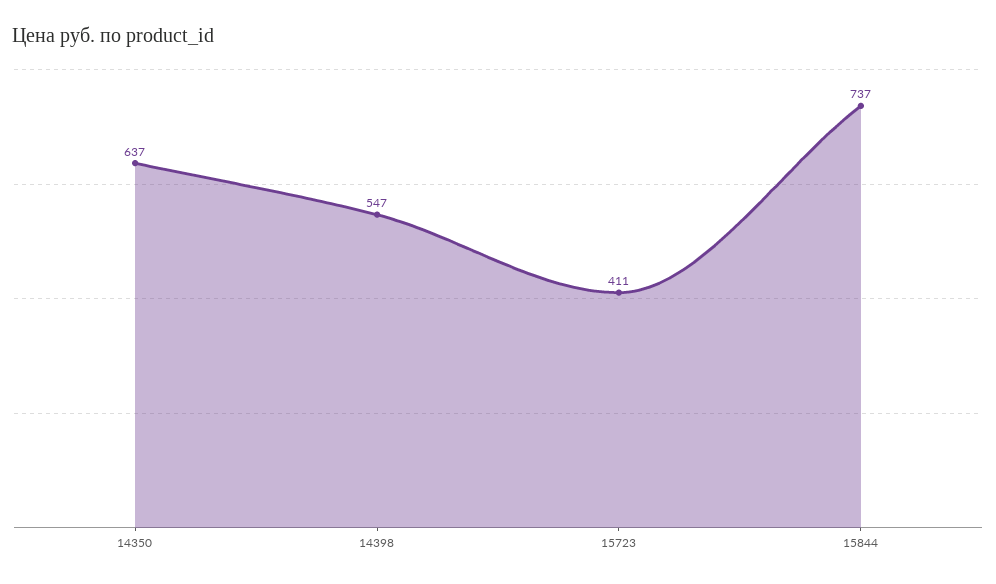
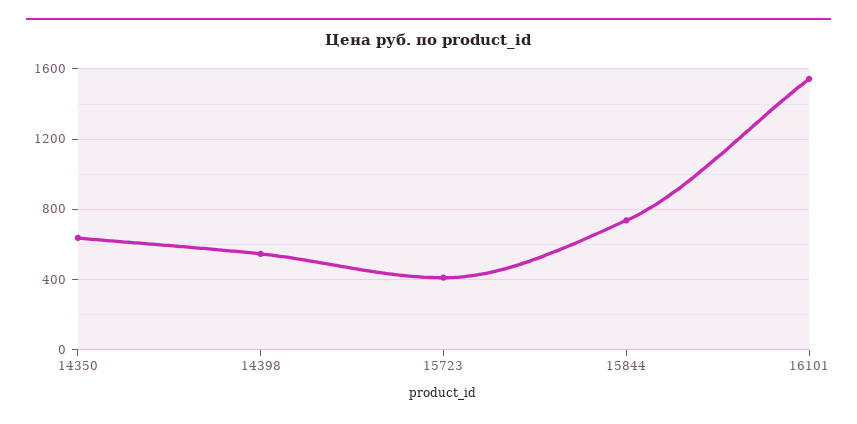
16101: none -> 1550

